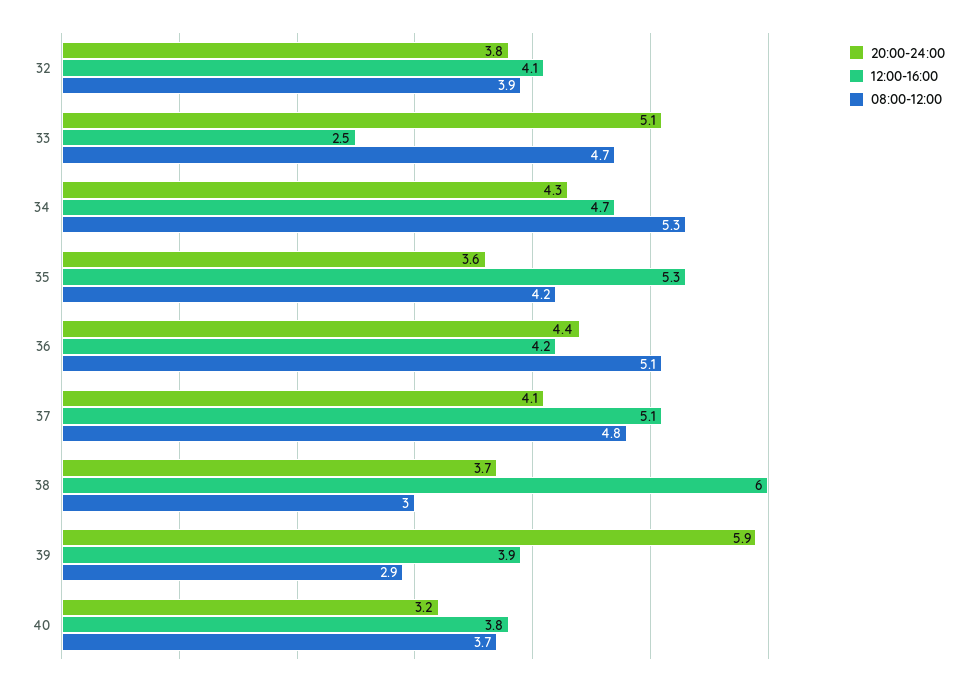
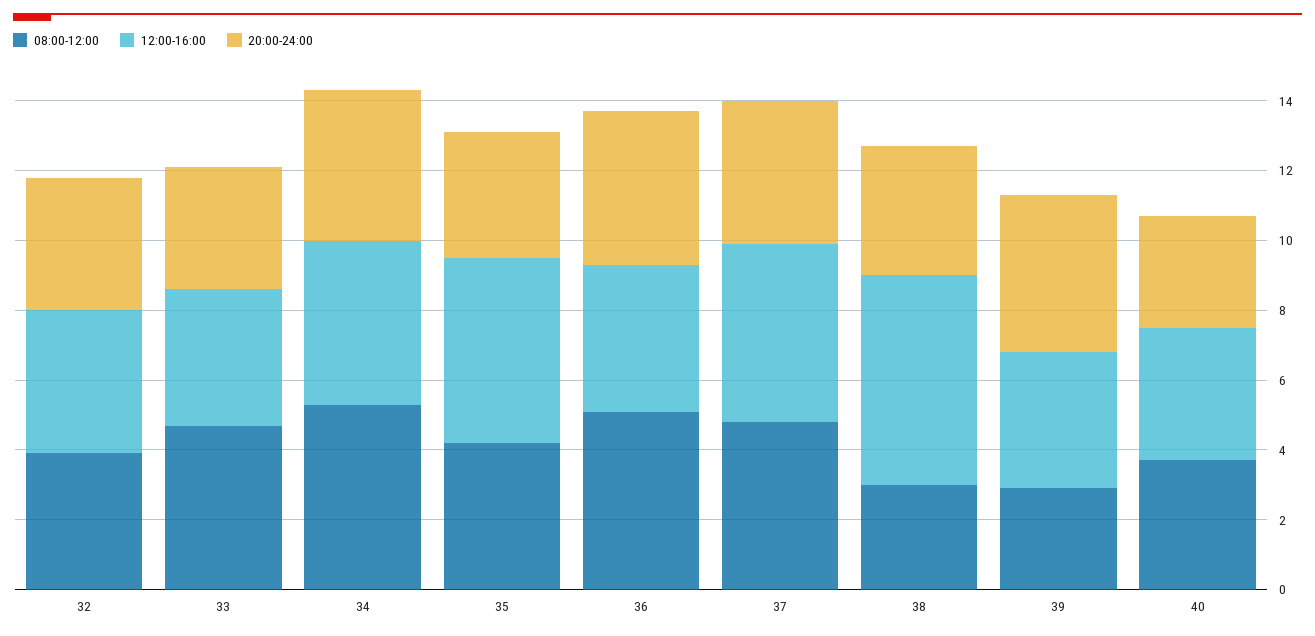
20:00-24:00, 33: 5.1 -> 3.5
12:00-16:00, 33: 2.5 -> 4
20:00-24:00, 39: 5.9 -> 4.5

